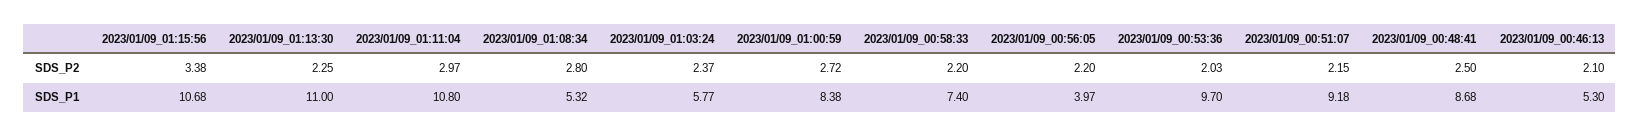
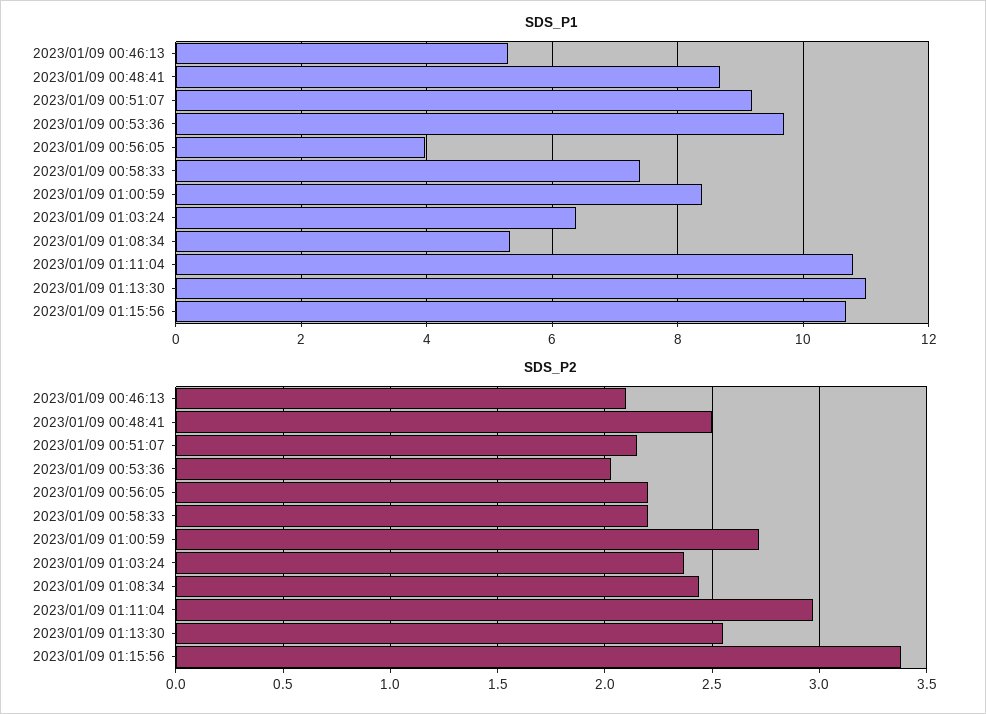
SDS_P2, 2023/01/09_01:13:30: 2.25 -> 2.55
SDS_P2, 2023/01/09_01:08:34: 2.8 -> 2.45
SDS_P1, 2023/01/09_01:03:24: 5.77 -> 6.4

